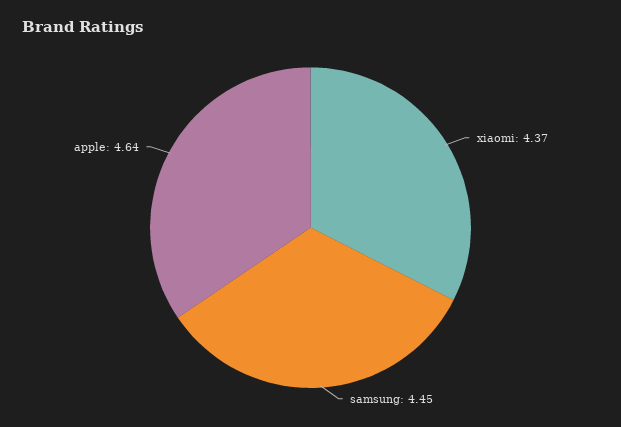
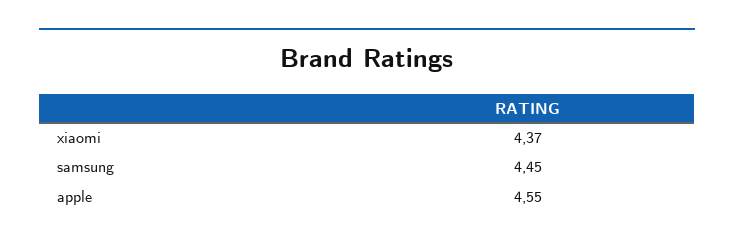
apple: 4.64 -> 4.55

